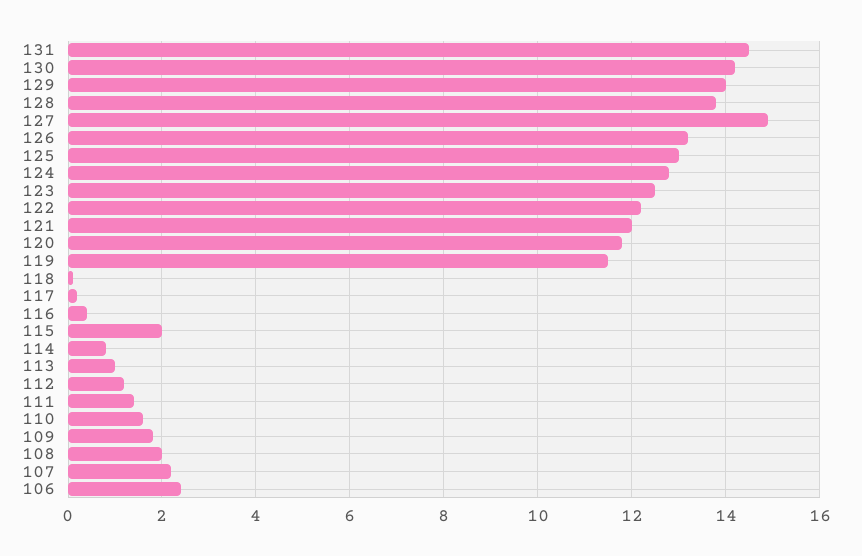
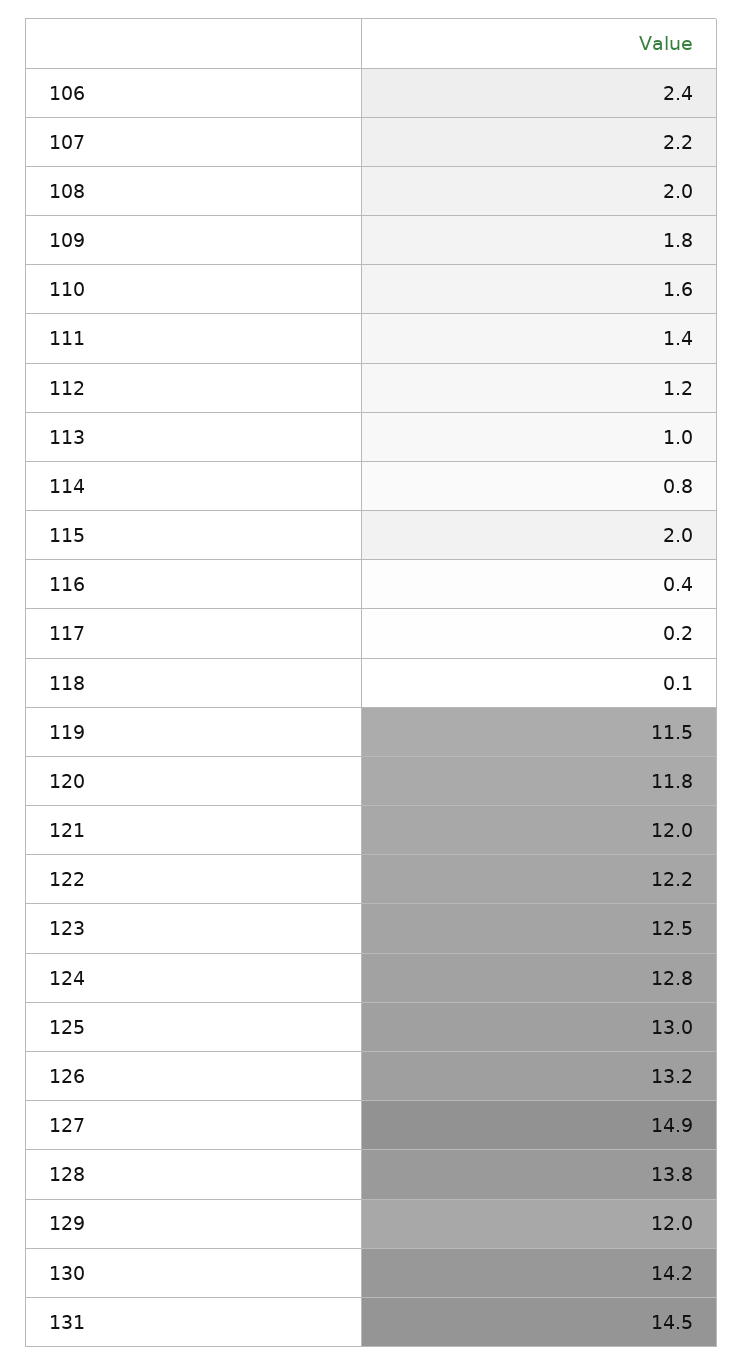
129: 14 -> 12

